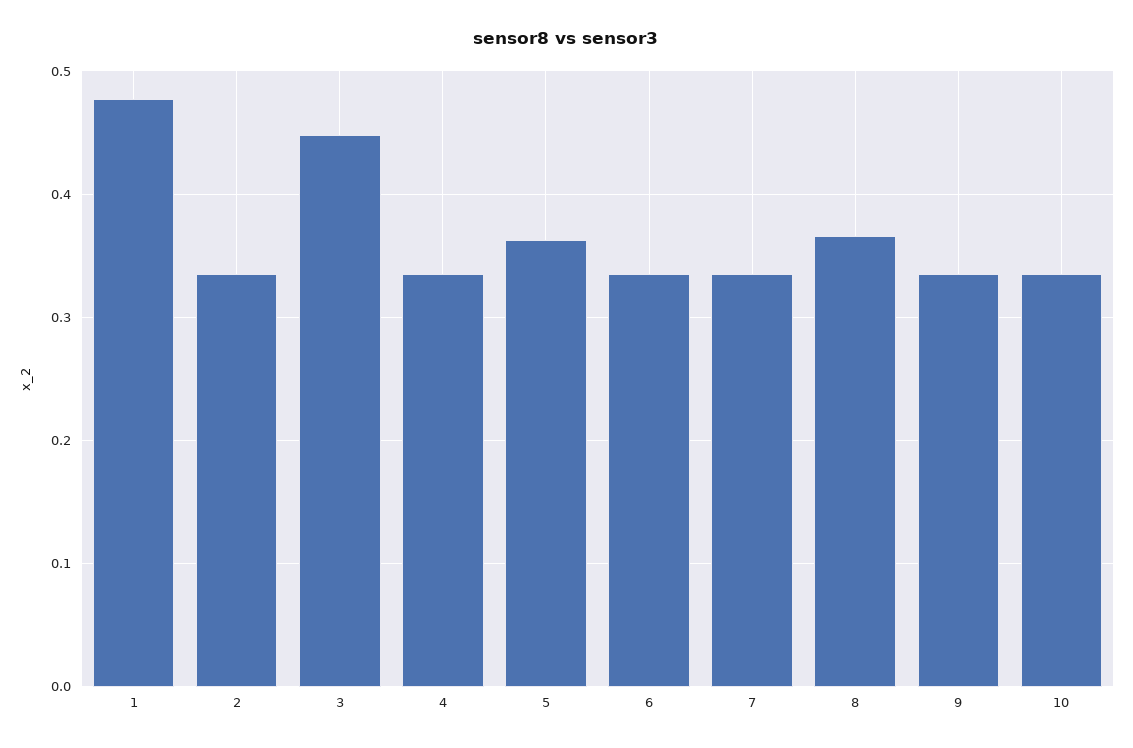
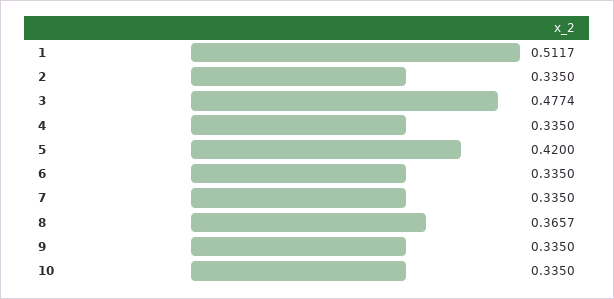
1: 0.48 -> 0.5117
3: 0.45 -> 0.4774
5: 0.36 -> 0.42

